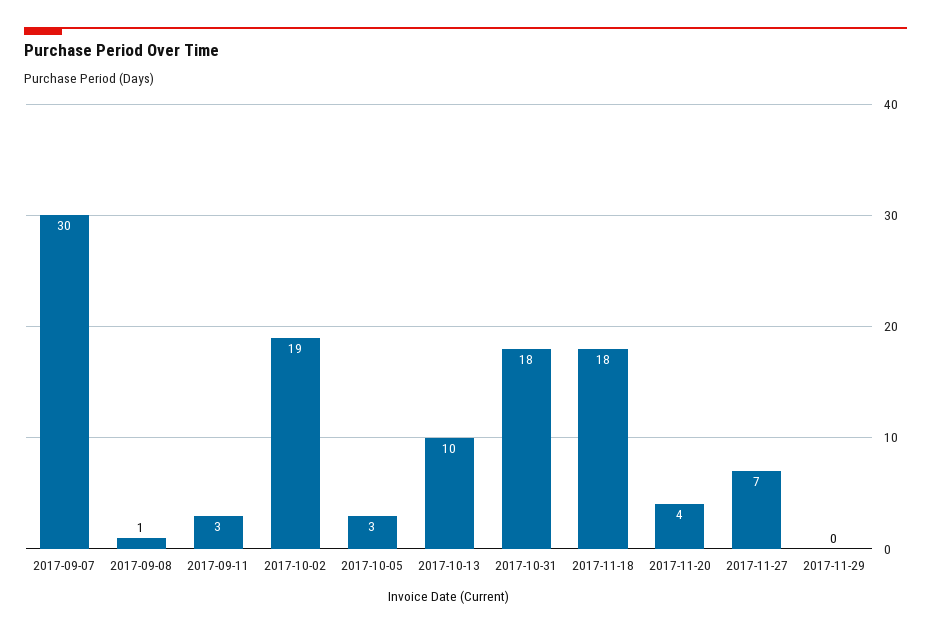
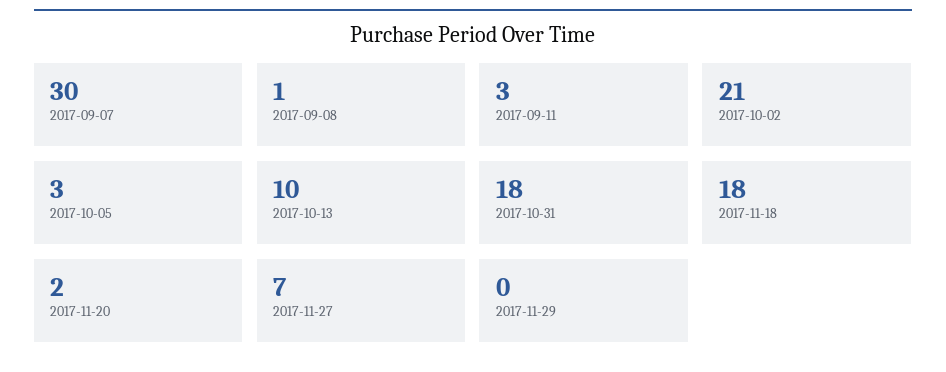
2017-10-02: 19 -> 21
2017-11-20: 4 -> 2

